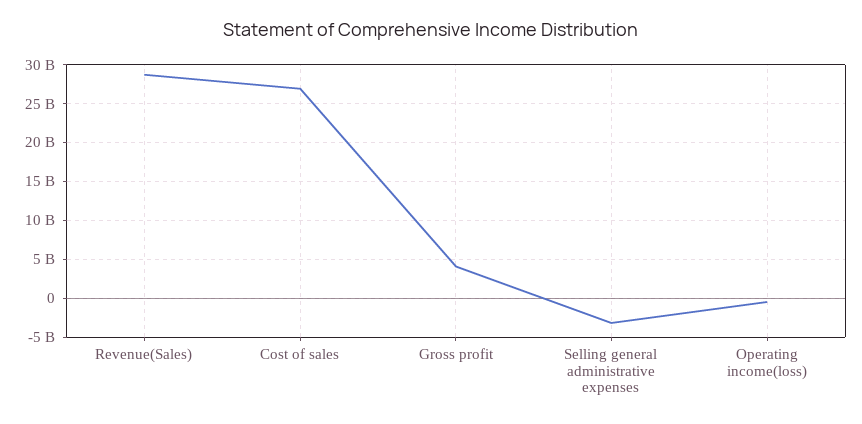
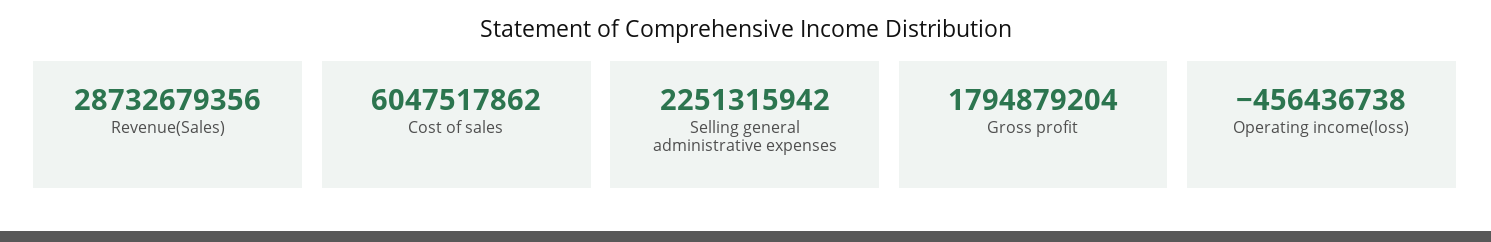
Cost of sales: 27000000000 -> 6047517862
Gross profit: 4000000000 -> 1794879204
Selling general administrative expenses: -3000000000 -> 2251315942

